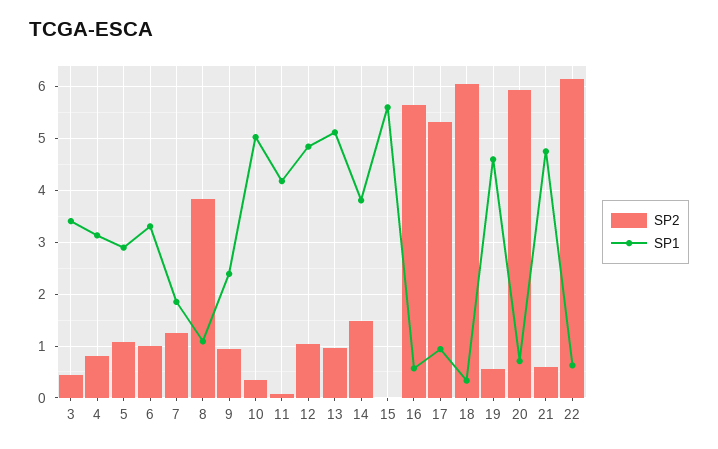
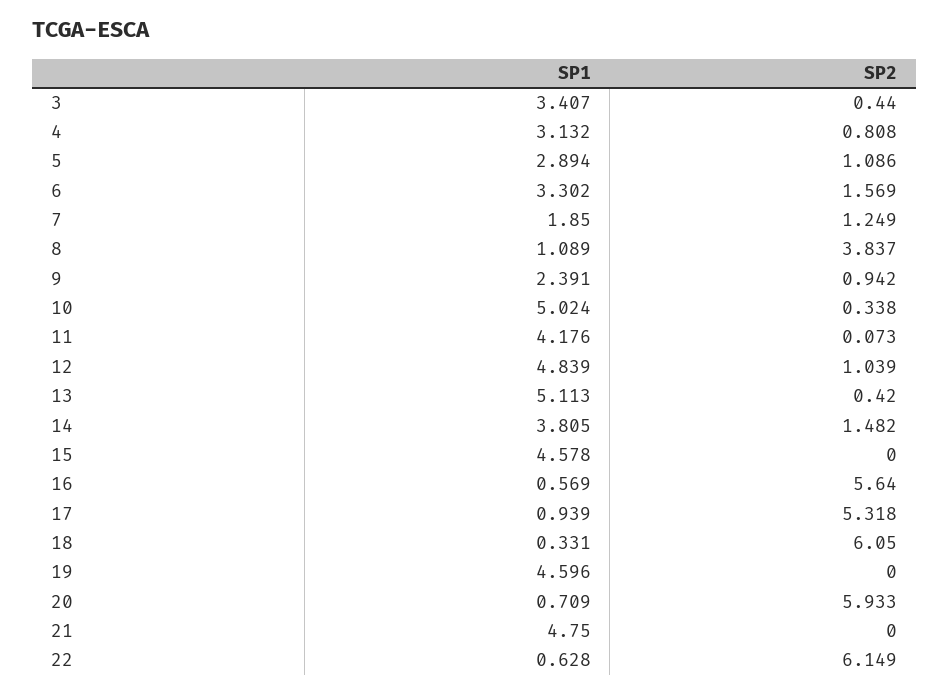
SP2, 6: 1 -> 1.569
SP2, 13: 1 -> 0.42
SP1, 15: 5.6 -> 4.578
SP2, 19: 0.6 -> 0
SP2, 21: 0.6 -> 0

